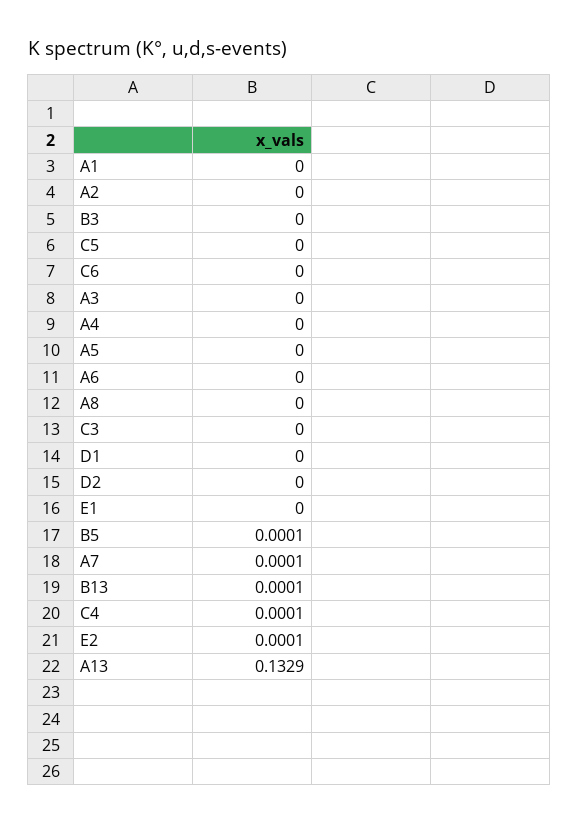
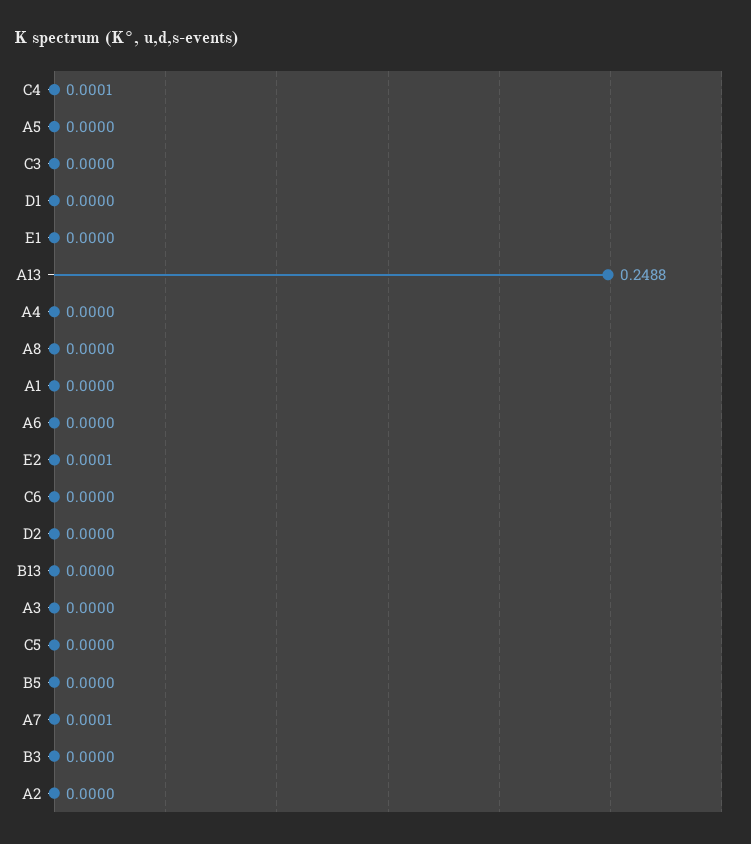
B5: 0.0001 -> 0
B13: 0.0001 -> 0
A13: 0.1329 -> 0.2488

